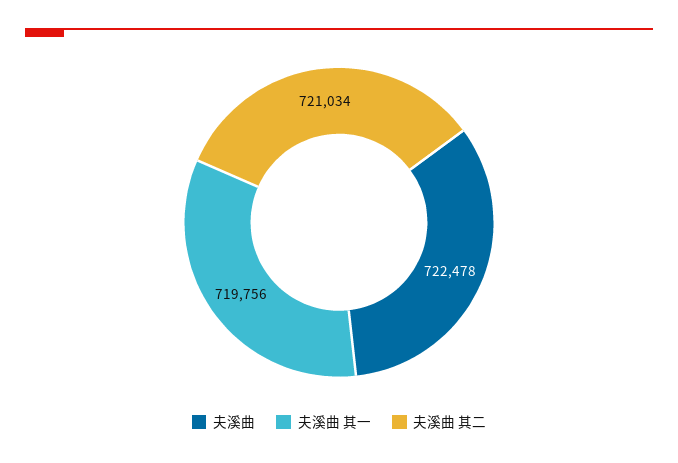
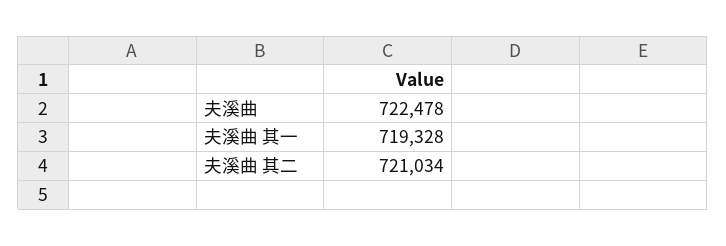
夫溪曲 其一: 719756 -> 719328

